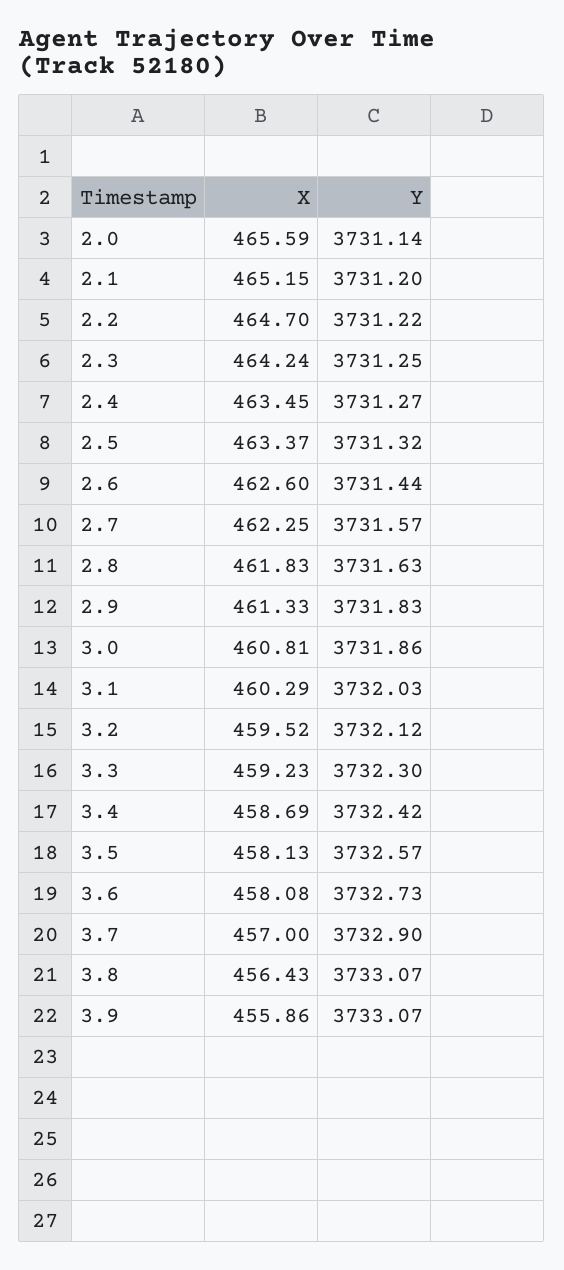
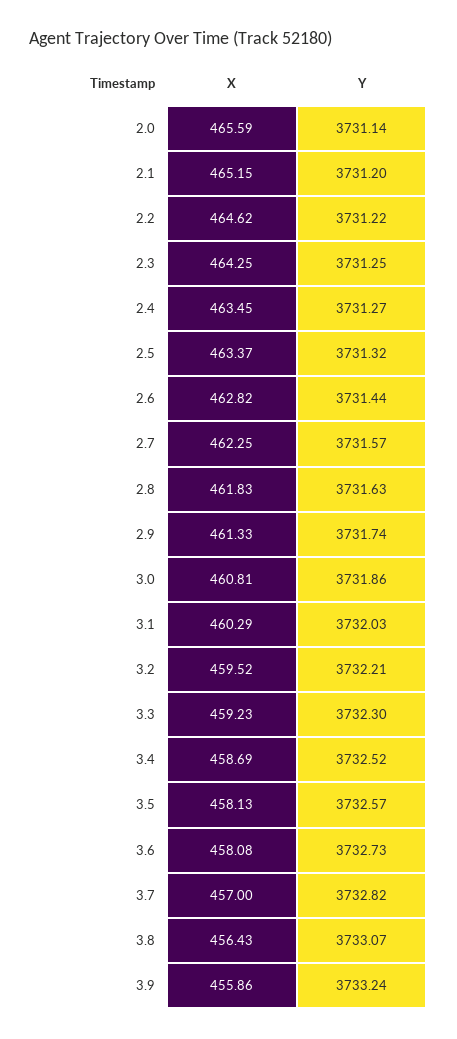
X, 2.2: 464.7 -> 464.62
X, 2.3: 464.24 -> 464.25
X, 2.6: 462.6 -> 462.82
Y, 2.9: 3731.83 -> 3731.74
Y, 3.2: 3732.12 -> 3732.21
Y, 3.4: 3732.42 -> 3732.52
Y, 3.7: 3732.9 -> 3732.82
Y, 3.9: 3733.07 -> 3733.24

